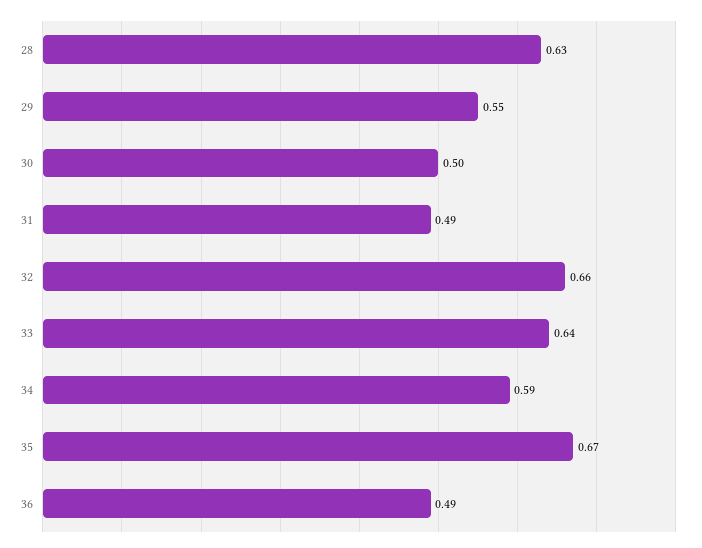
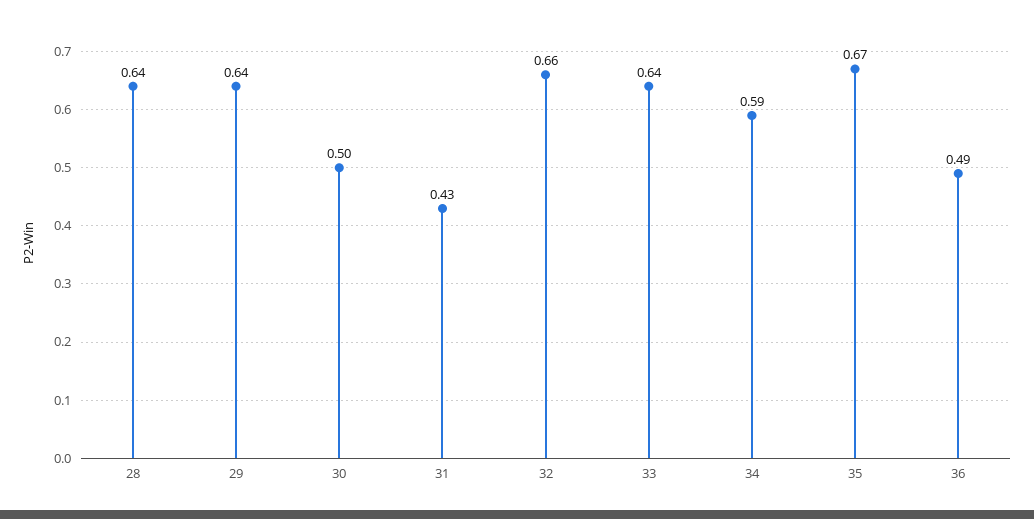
28: 0.63 -> 0.64
29: 0.55 -> 0.64
31: 0.49 -> 0.43

